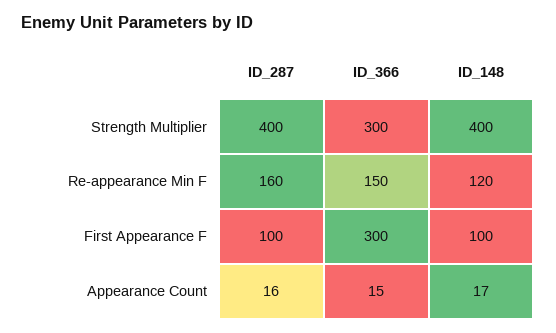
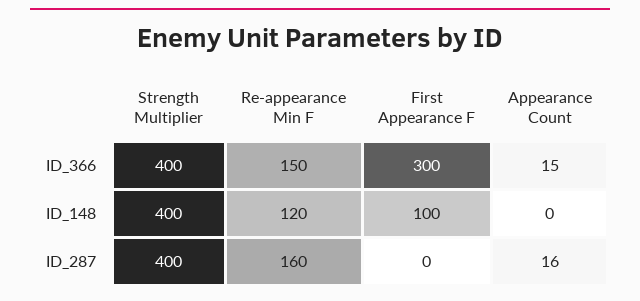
ID_366, Strength Multiplier: 300 -> 400
ID_287, First Appearance F: 100 -> 0
ID_148, Appearance Count: 17 -> 0

